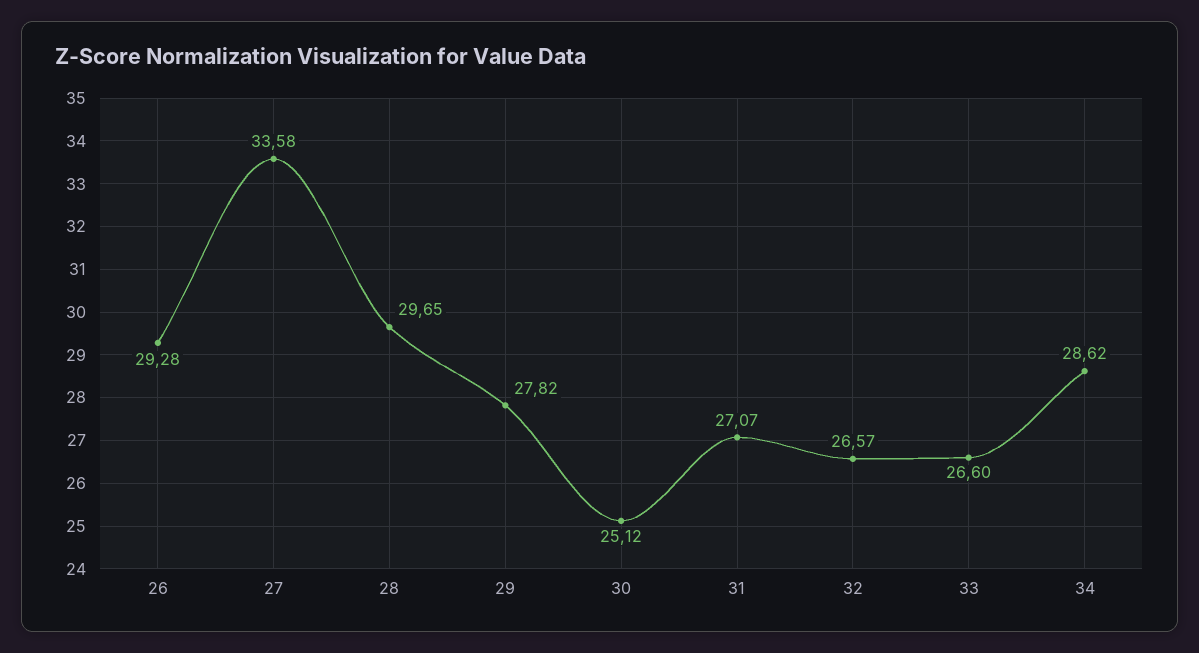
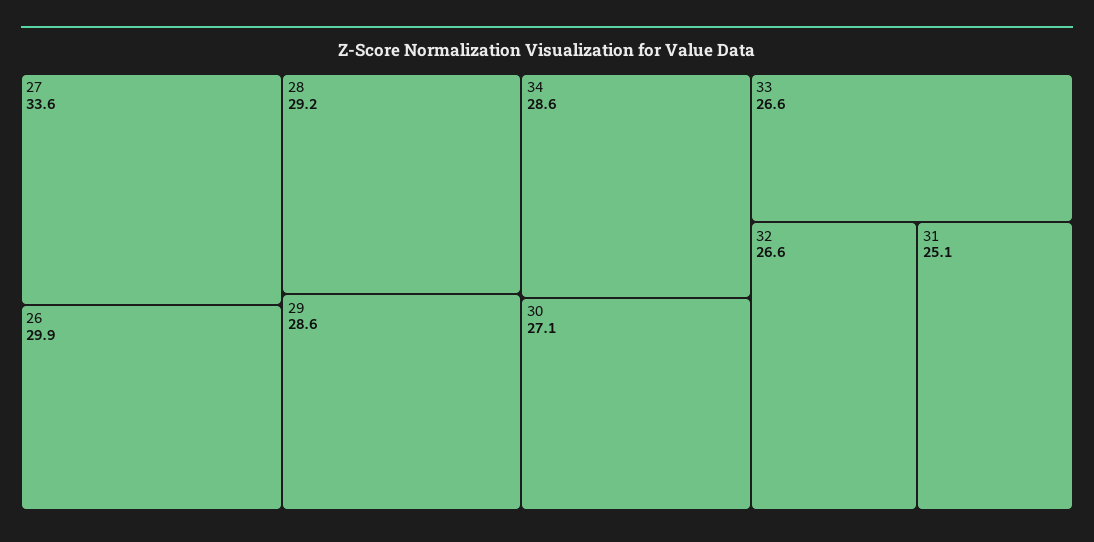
26: 29.28 -> 29.9
28: 29.65 -> 29.2
29: 27.82 -> 28.6
30: 25.12 -> 27.1
31: 27.07 -> 25.1

